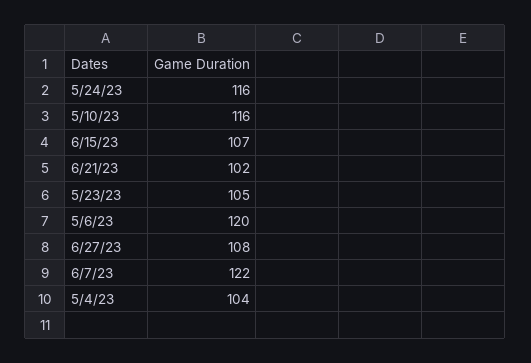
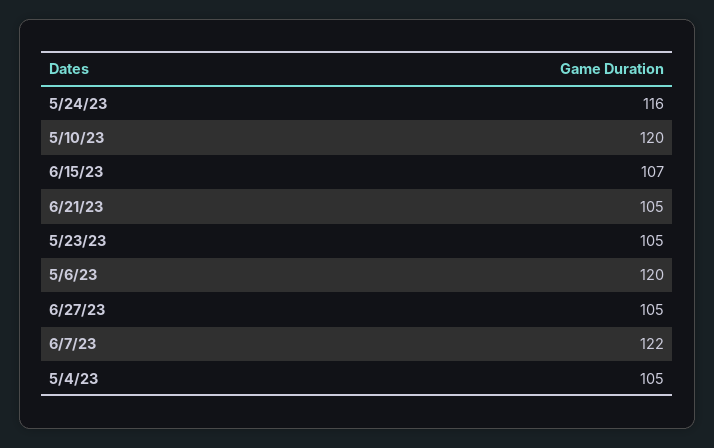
5/10/23: 116 -> 120
6/21/23: 102 -> 105
6/27/23: 108 -> 105
5/4/23: 104 -> 105

